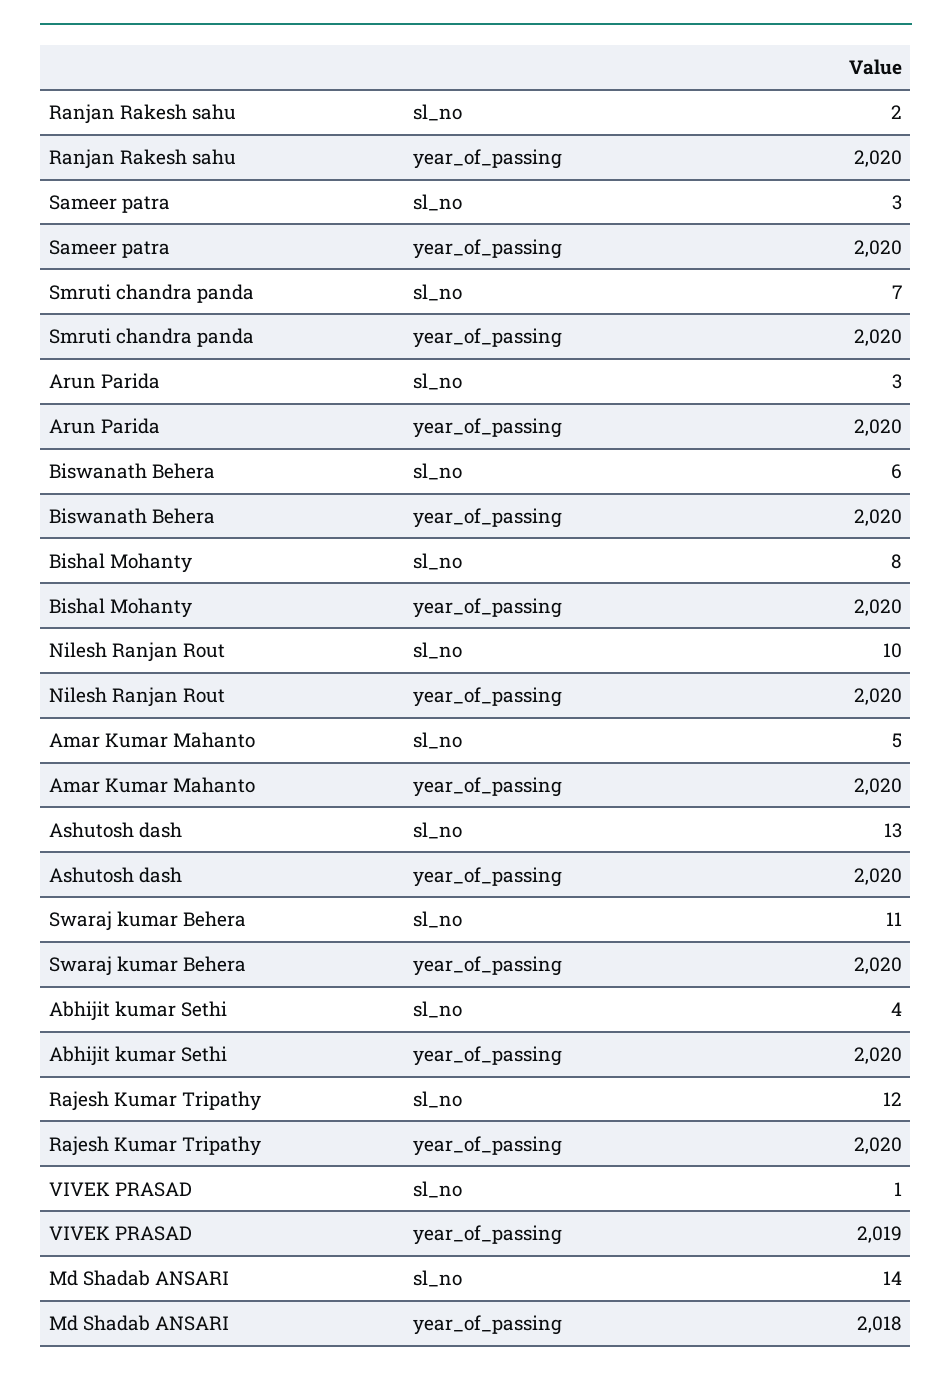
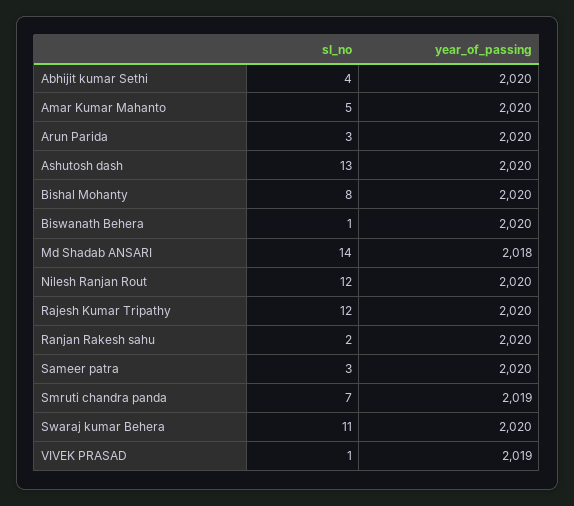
Smruti chandra panda, year_of_passing: 2020 -> 2019
Biswanath Behera, sl_no: 6 -> 1
Nilesh Ranjan Rout, sl_no: 10 -> 12

